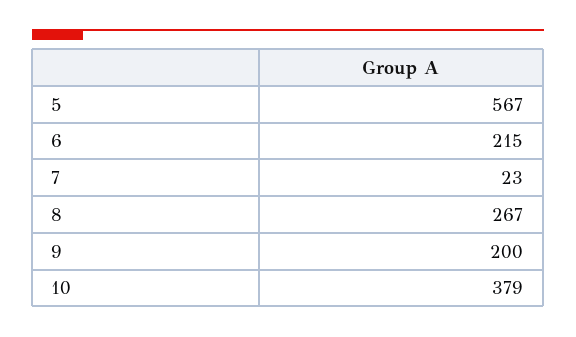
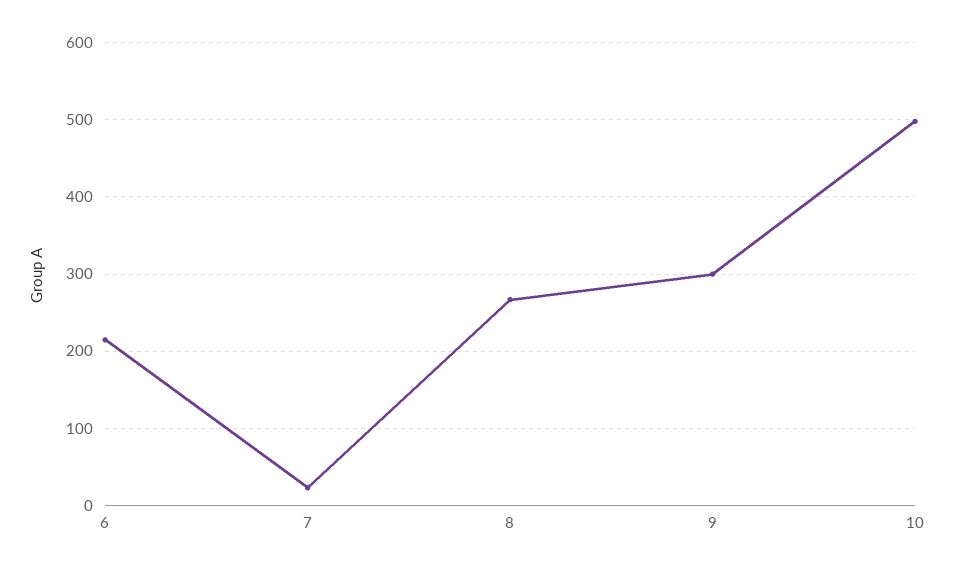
5: 567 -> none
9: 200 -> 300
10: 379 -> 500

